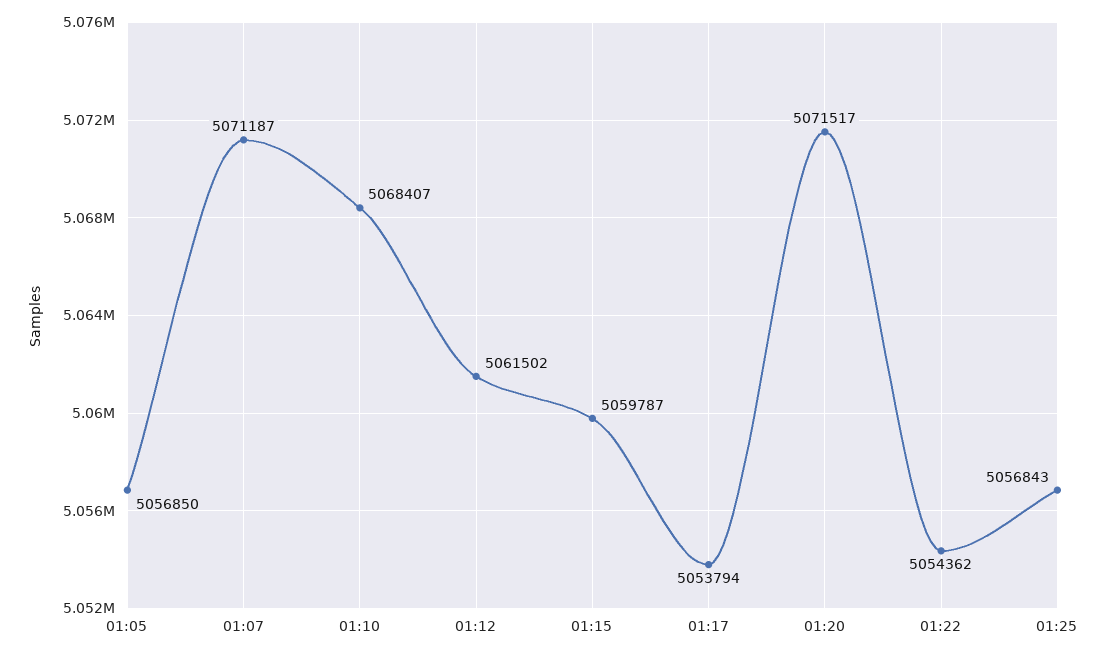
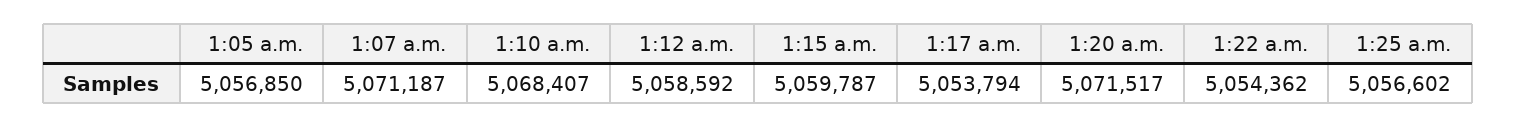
01:12: 5061502 -> 5058592
01:25: 5056843 -> 5056602

